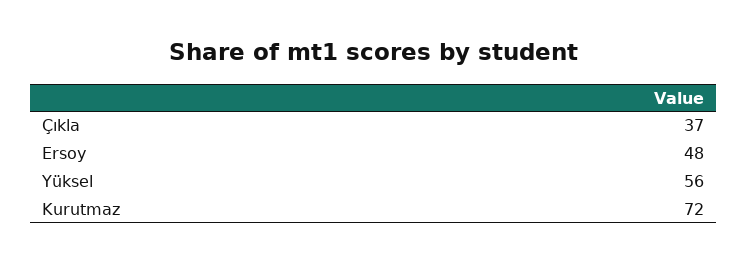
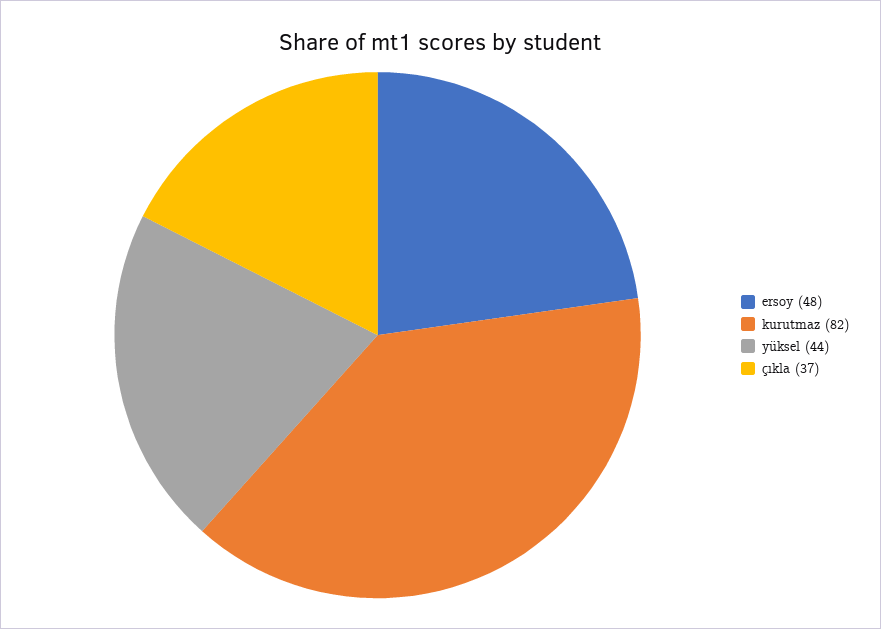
Yüksel: 56 -> 44
Kurutmaz: 72 -> 82

